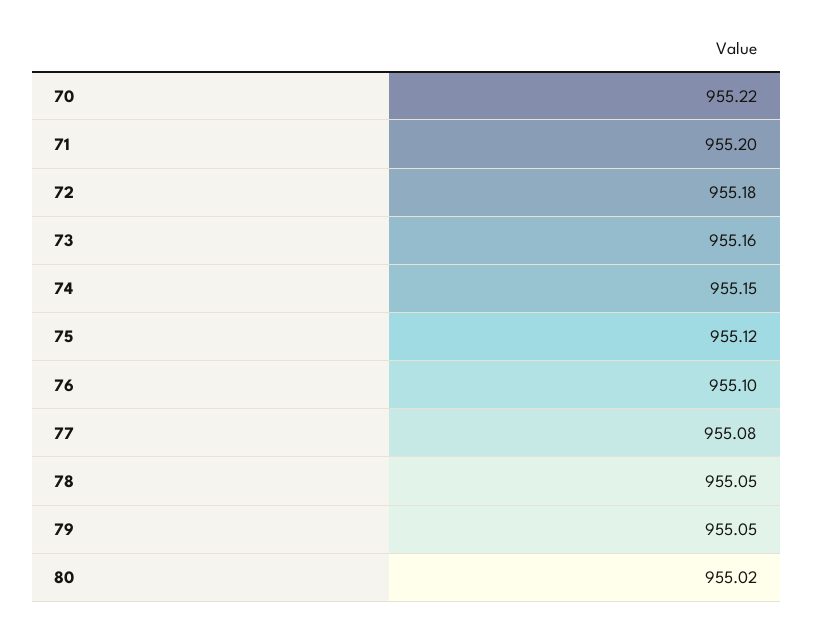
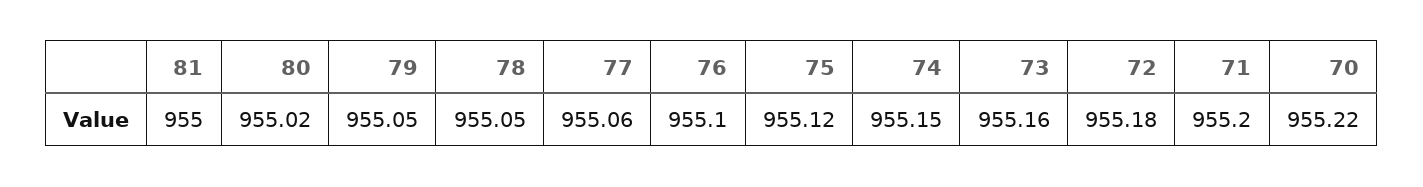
77: 955.08 -> 955.06
81: none -> 955

